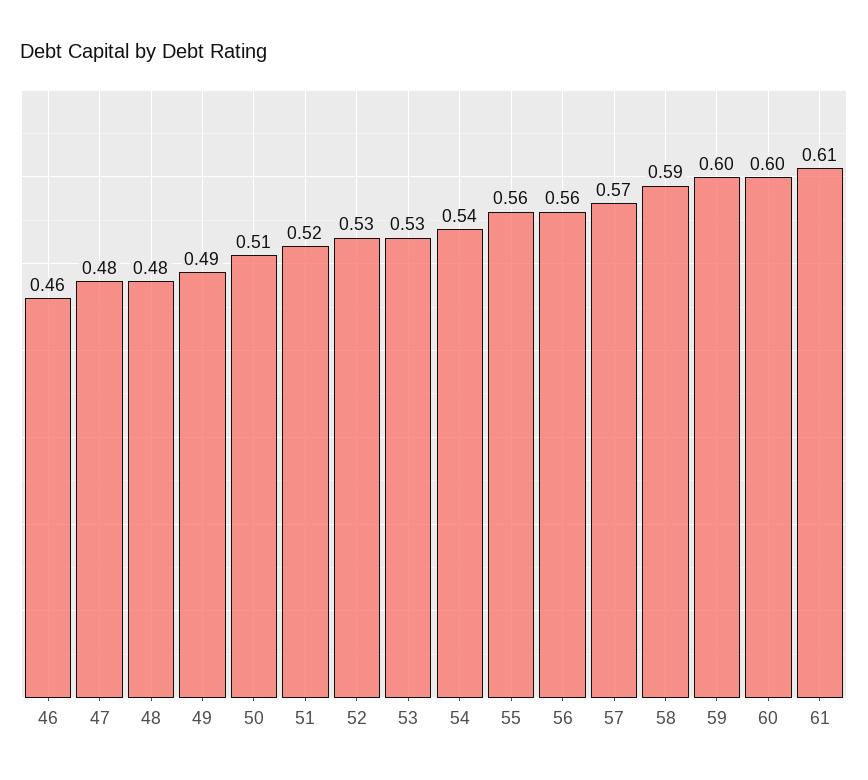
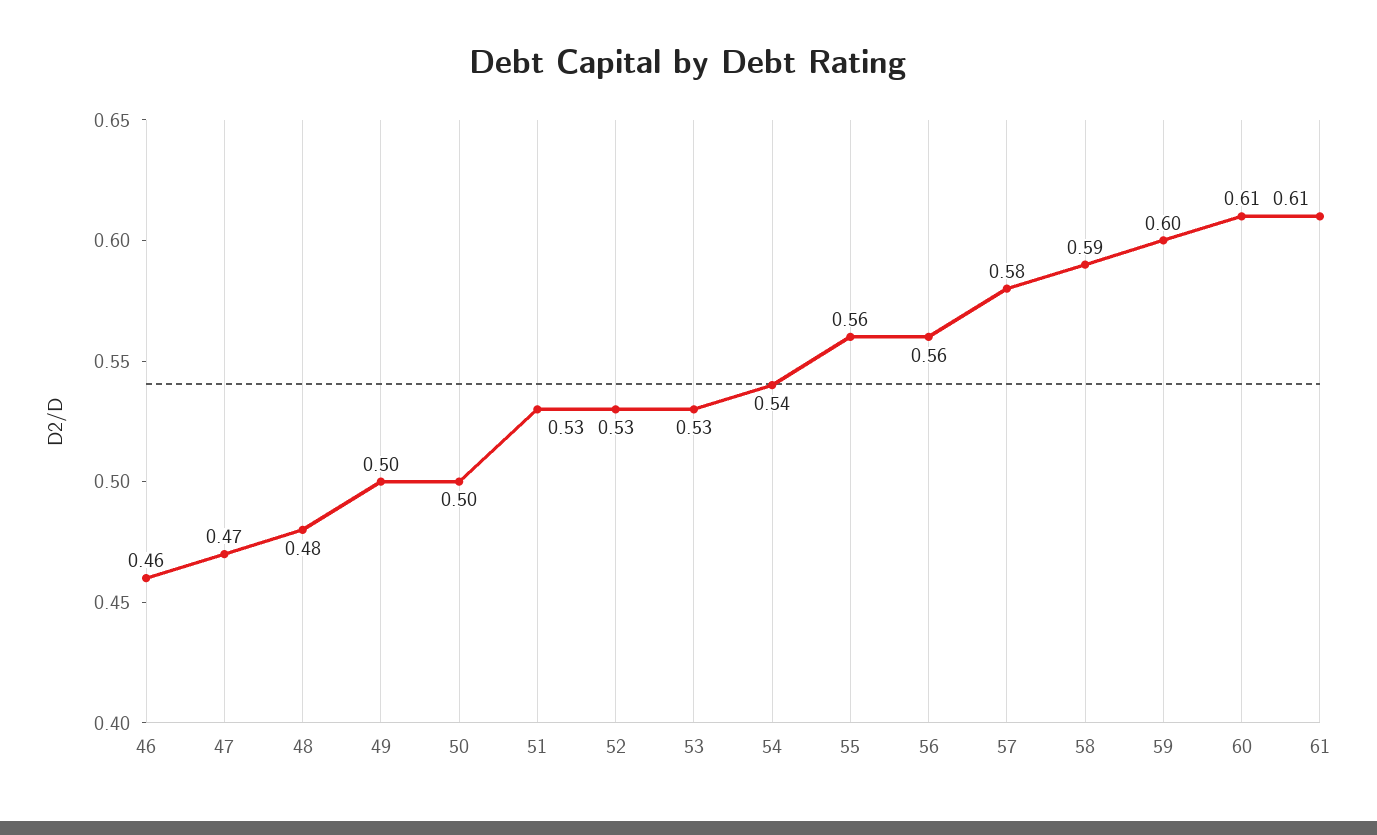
47: 0.48 -> 0.47
49: 0.49 -> 0.5
50: 0.51 -> 0.5
51: 0.52 -> 0.53
57: 0.57 -> 0.58
60: 0.6 -> 0.61

